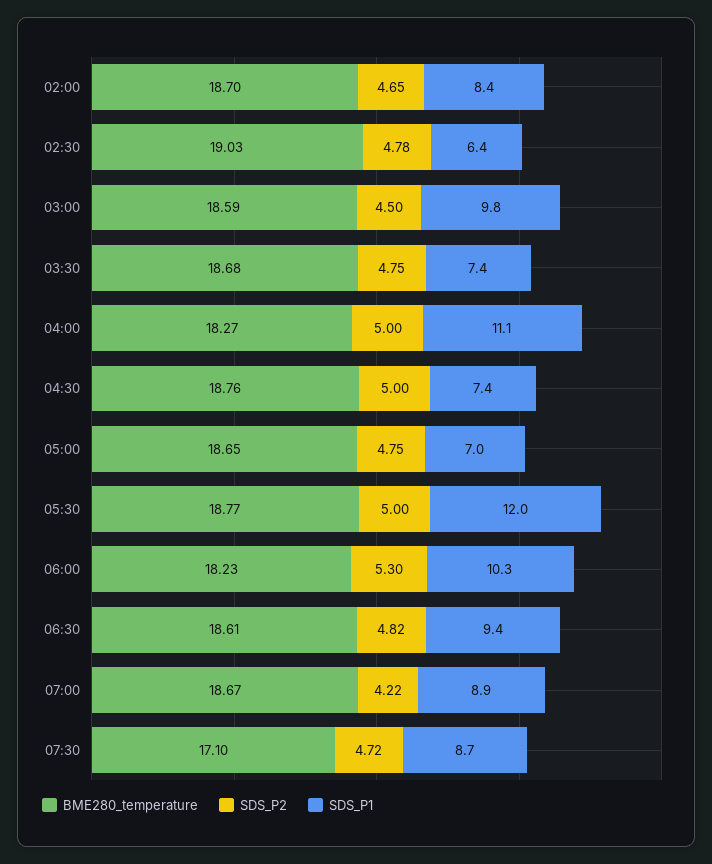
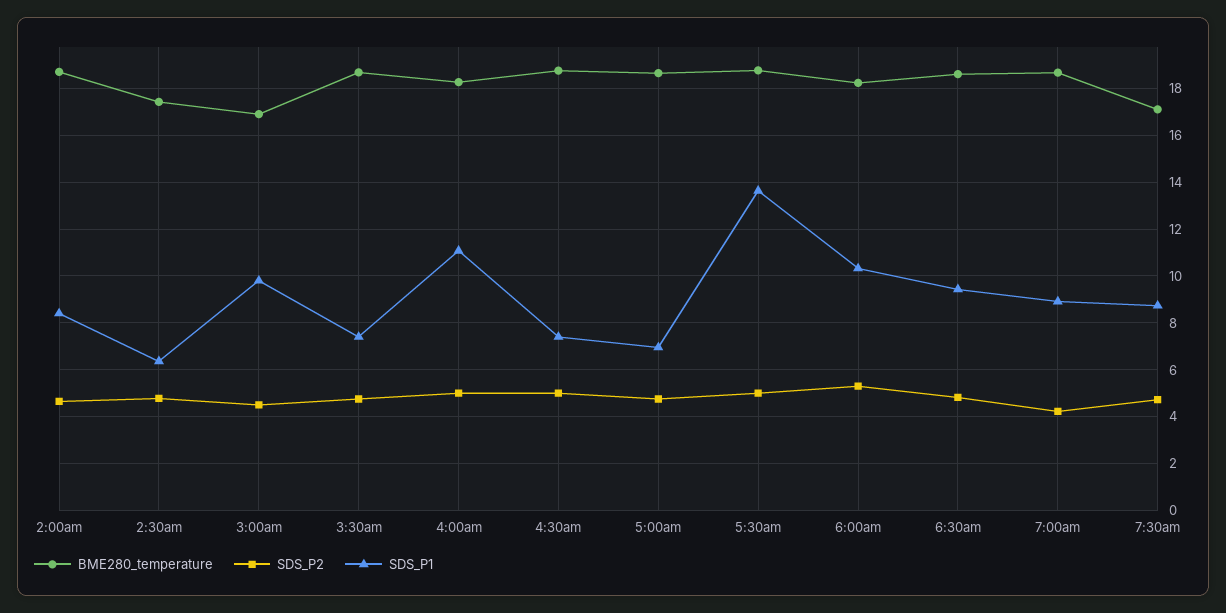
BME280_temperature, 02:30: 19.03 -> 17.5
BME280_temperature, 03:00: 18.59 -> 17
SDS_P1, 05:30: 12 -> 13.5

